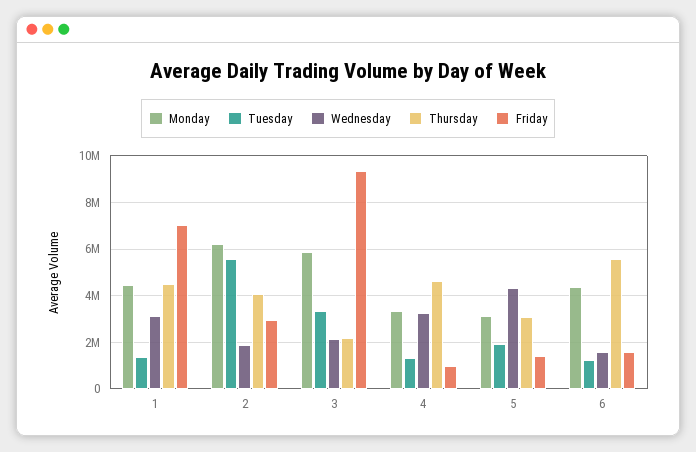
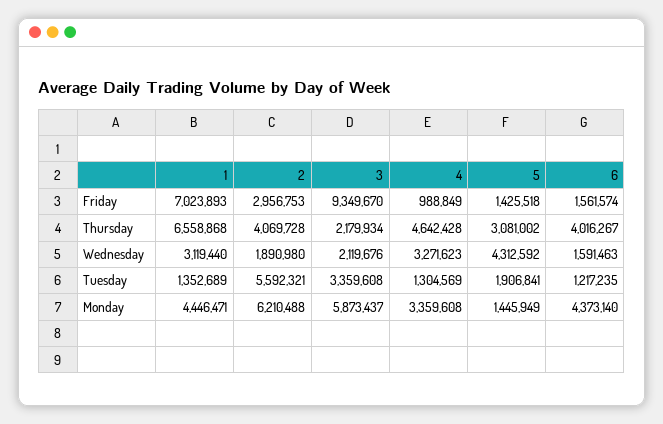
Thursday, 1: 4500000 -> 6558868
Monday, 5: 3000000 -> 1445949
Thursday, 6: 5500000 -> 4016267

